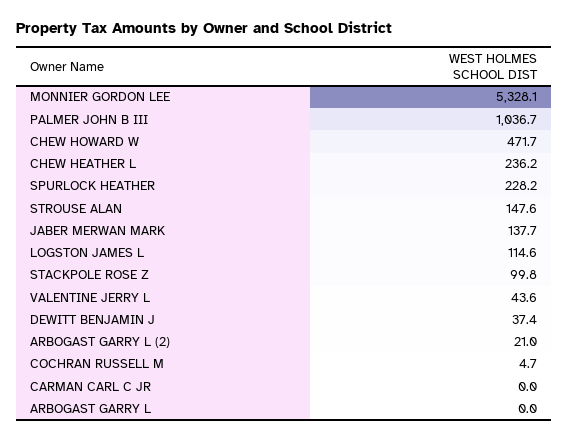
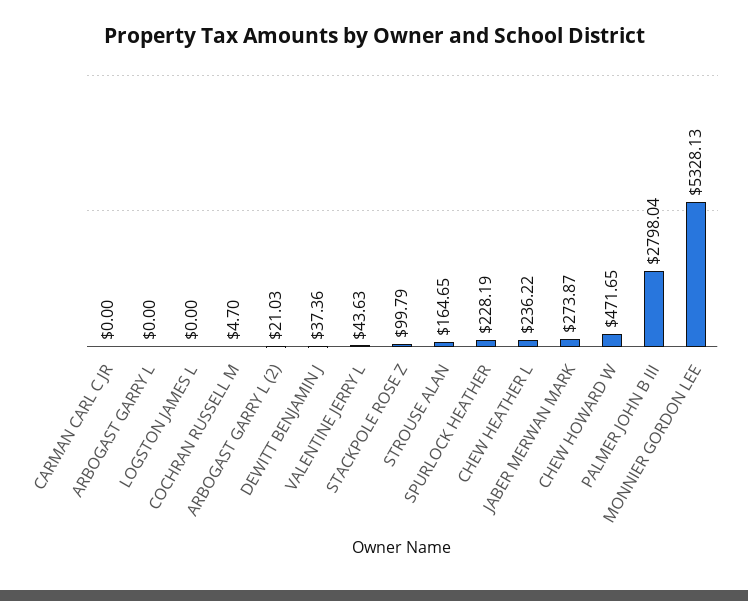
PALMER JOHN B III: 1036.7 -> 2798.04
STROUSE ALAN: 147.6 -> 164.65
JABER MERWAN MARK: 137.7 -> 273.87
LOGSTON JAMES L: 114.6 -> 0

